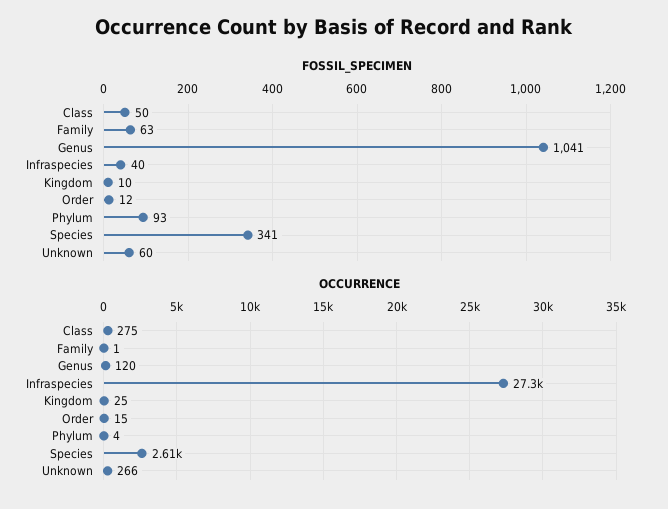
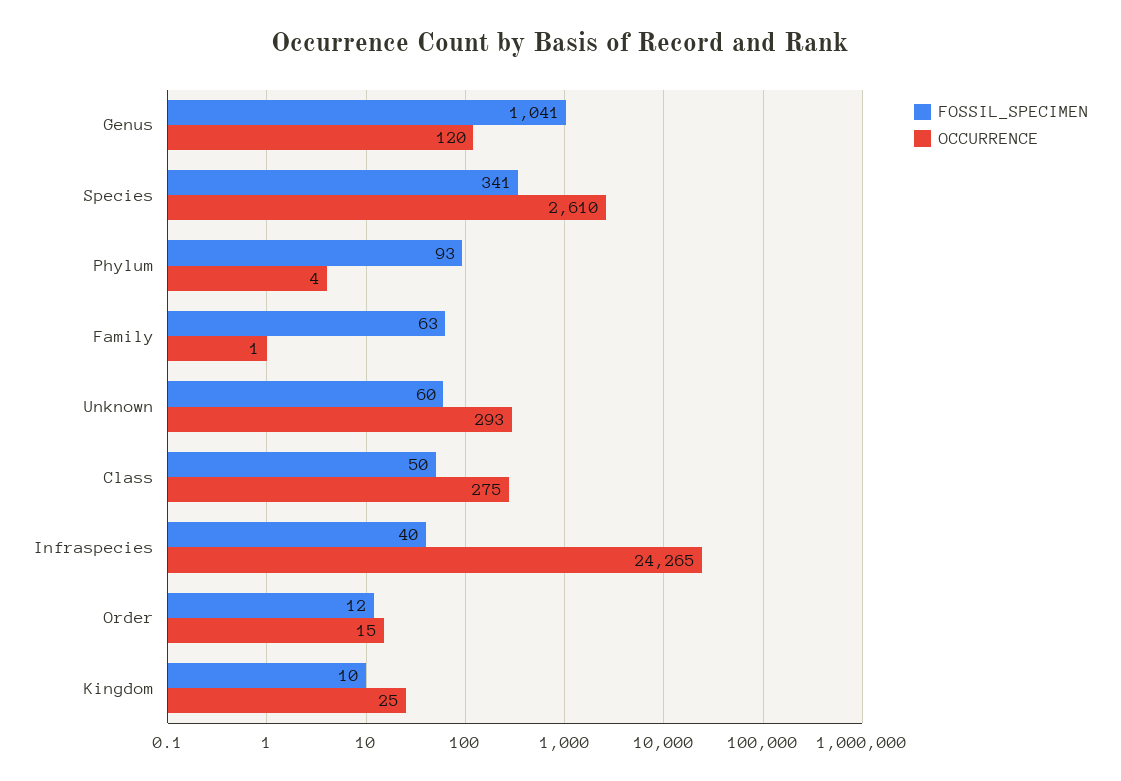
OCCURRENCE, Infraspecies: 27300 -> 24265
OCCURRENCE, Unknown: 266 -> 293

